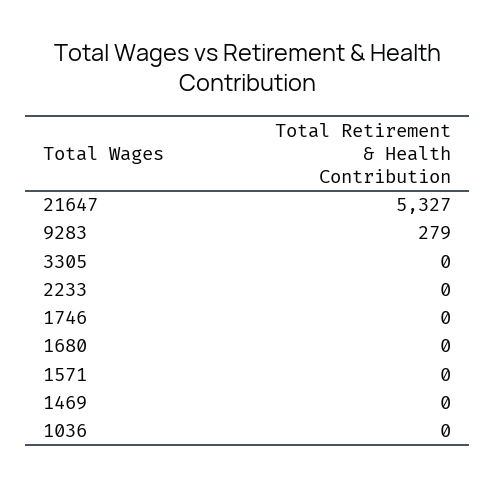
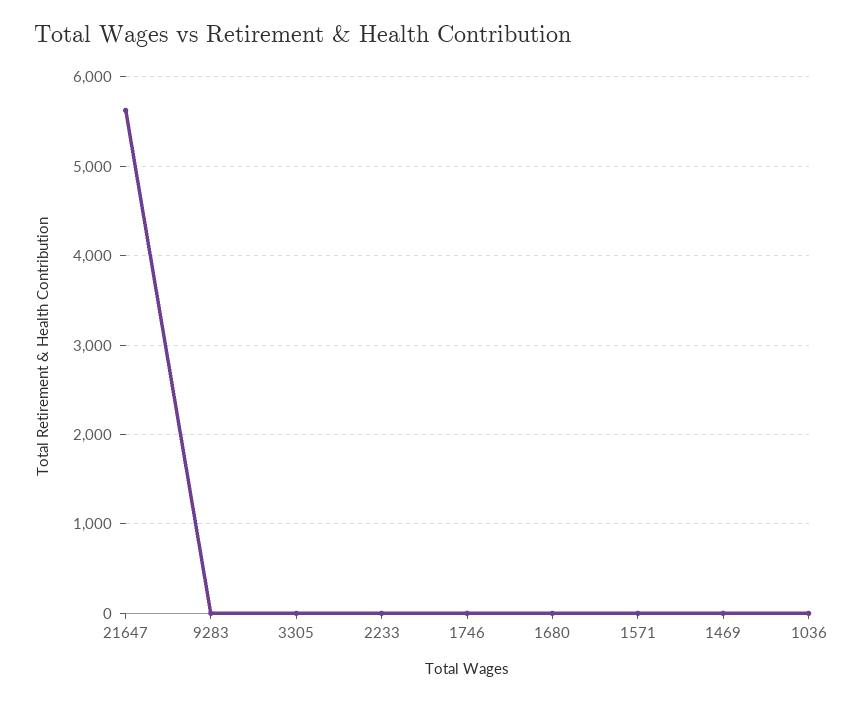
21647: 5327 -> 5600
9283: 279 -> 0

